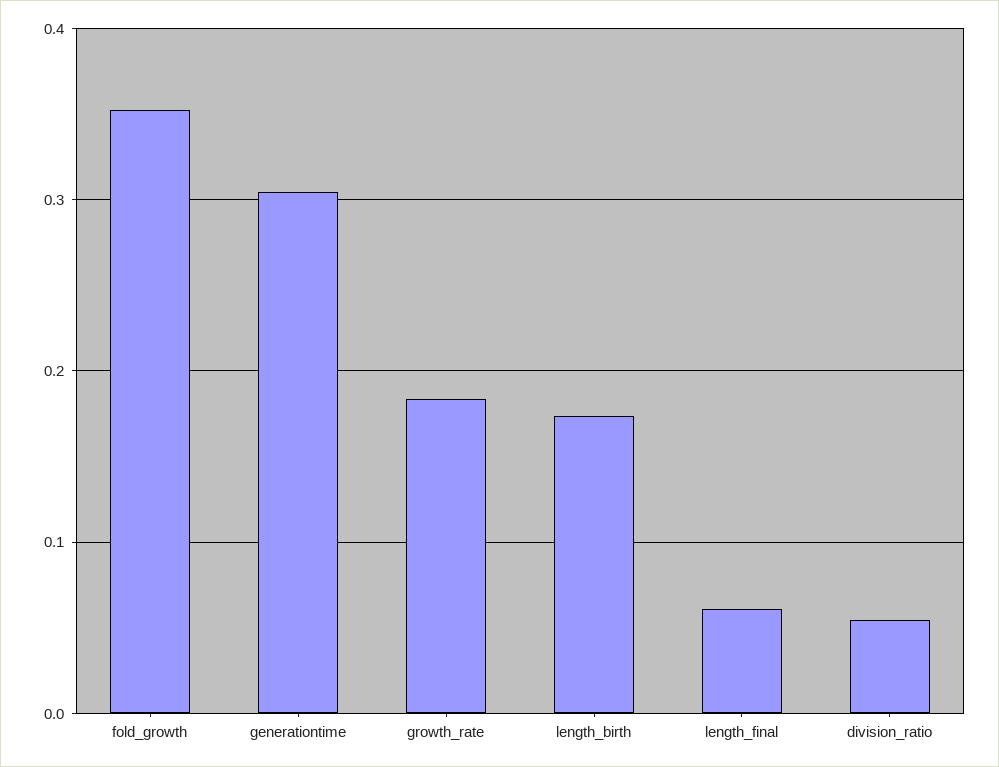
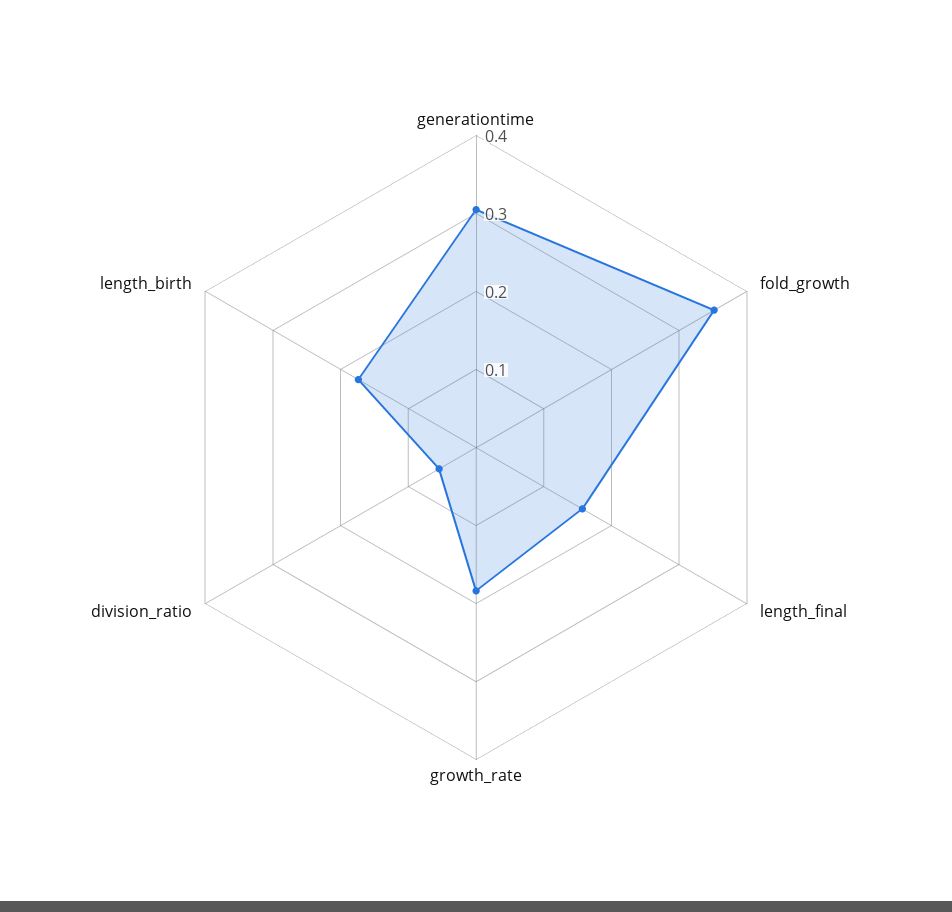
length_final: 0.06 -> 0.16

